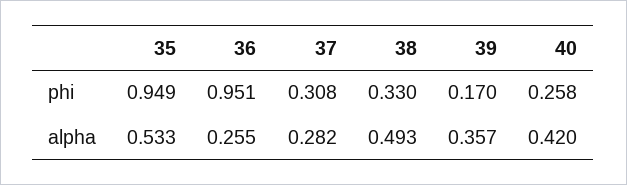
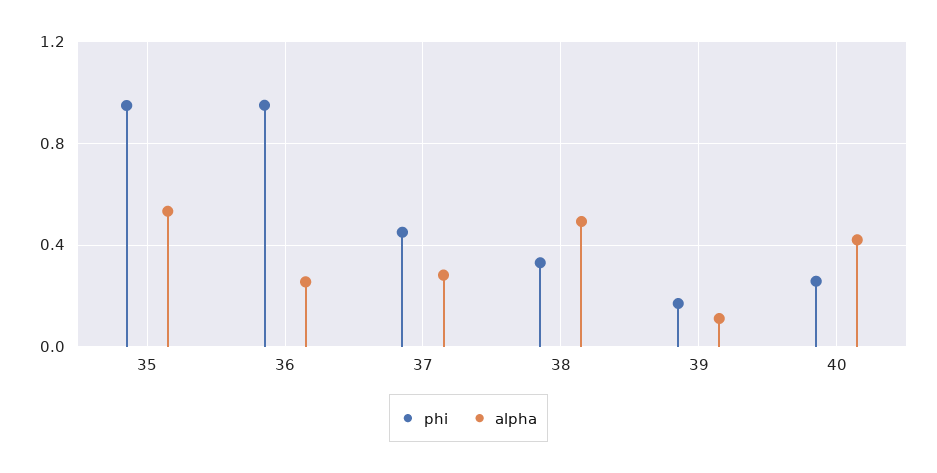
phi, 37: 0.308 -> 0.45
alpha, 39: 0.357 -> 0.1

